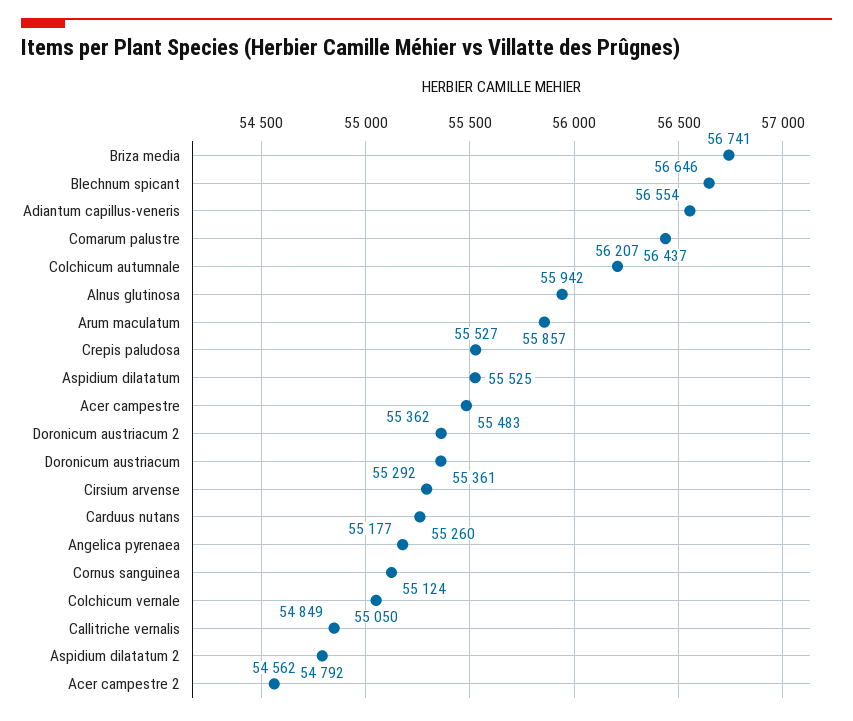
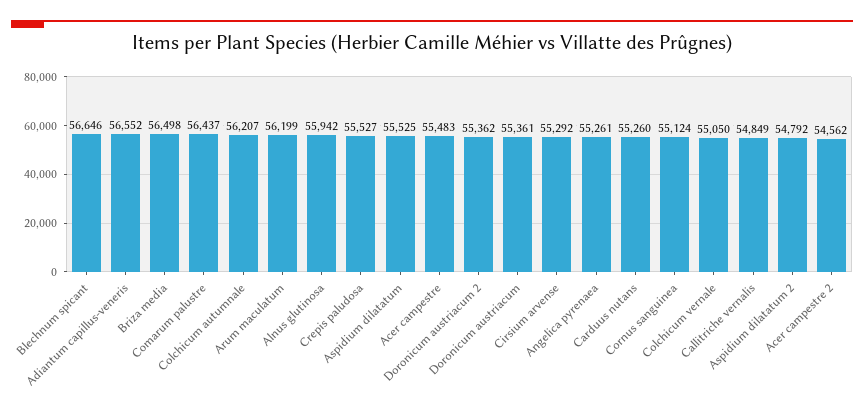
Briza media: 56741 -> 56498
Adiantum capillus-veneris: 56554 -> 56552
Arum maculatum: 55857 -> 56199
Angelica pyrenaea: 55177 -> 55261

